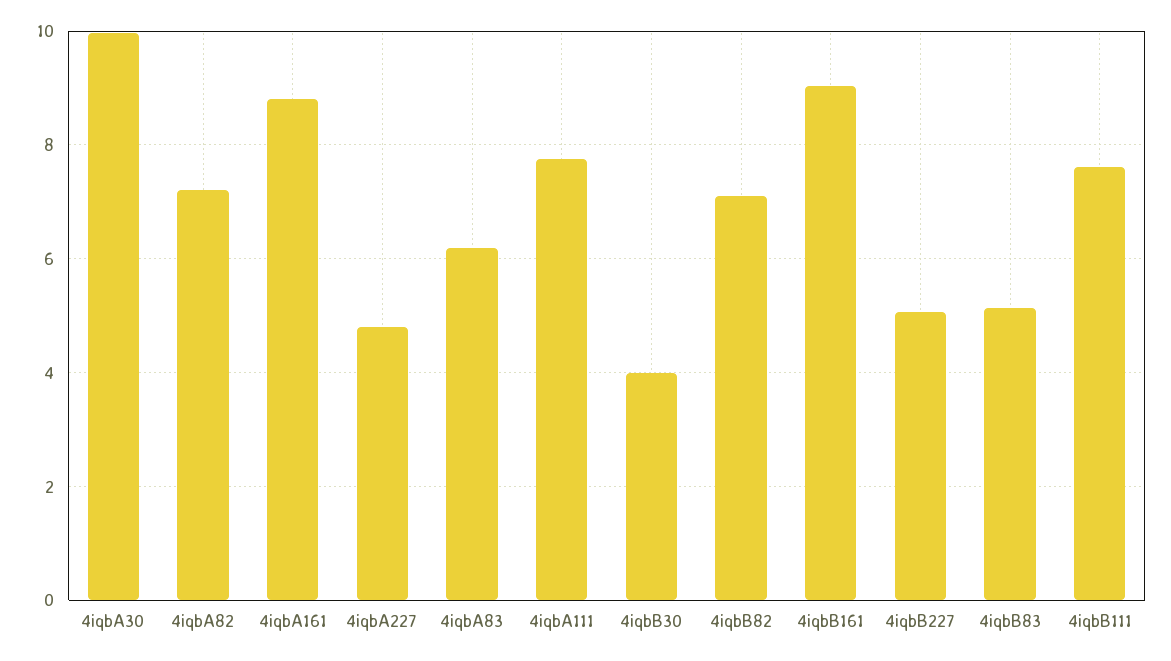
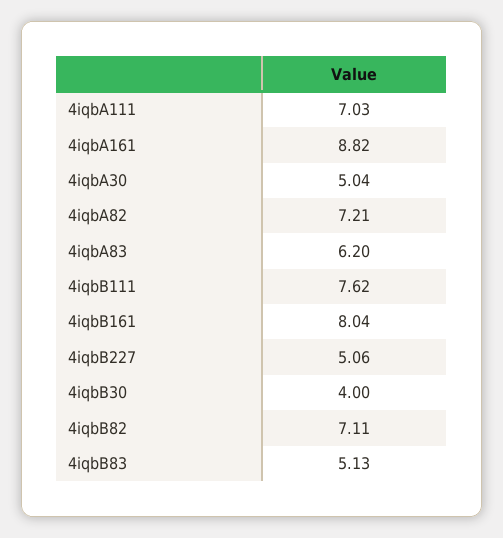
4iqbA30: 10 -> 5.04
4iqbA227: 4.8 -> none
4iqbA111: 7.8 -> 7.03
4iqbB161: 9 -> 8.04

